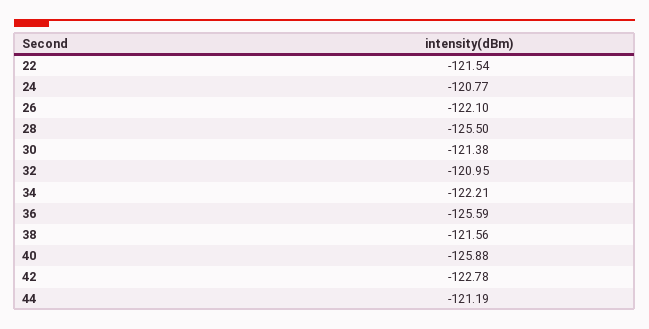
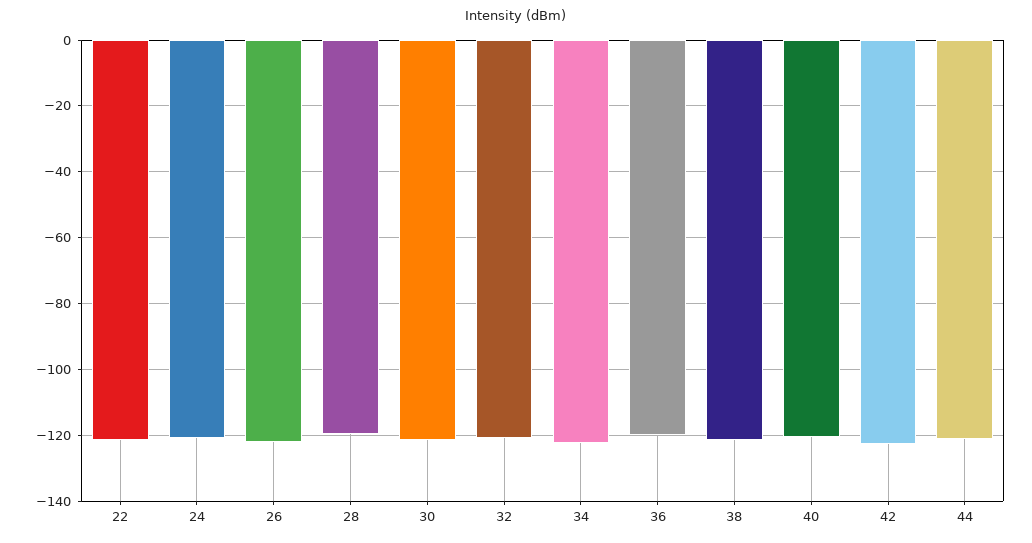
28: -125.5 -> -120
36: -125.59 -> -120
40: -125.88 -> -120

